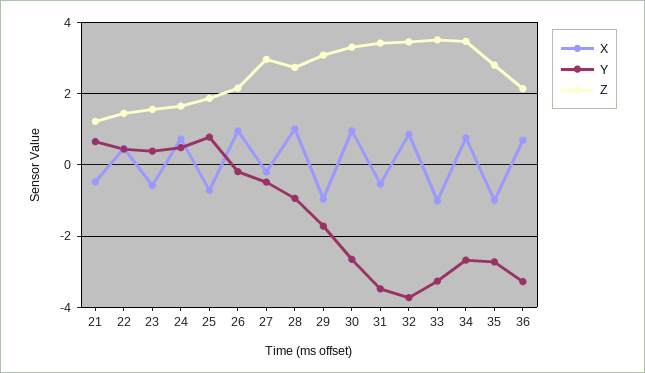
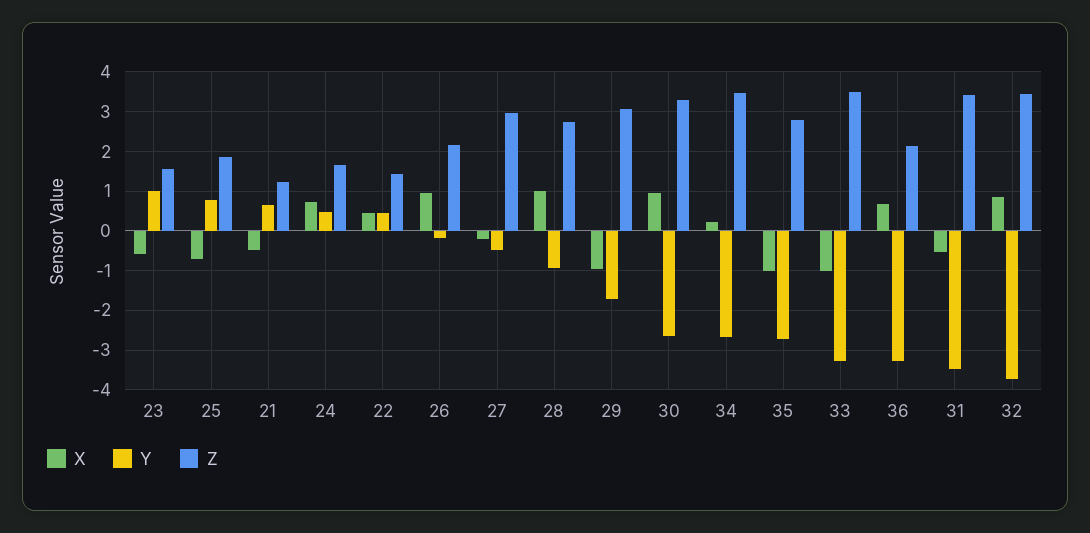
Y, 23: 0.4 -> 1
X, 34: 0.8 -> 0.2

